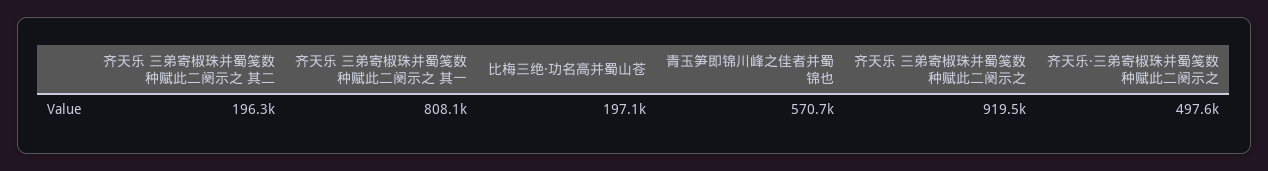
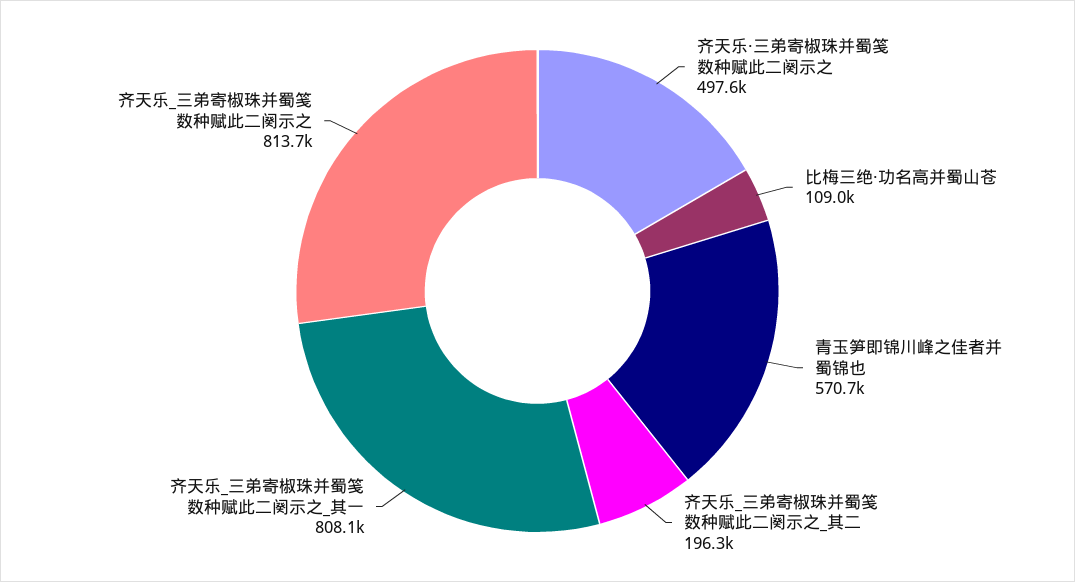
比梅三绝·功名高并蜀山苍: 197100 -> 109000
齐天乐 三弟寄椒珠并蜀笺数种赋此二阕示之: 919500 -> 813700

